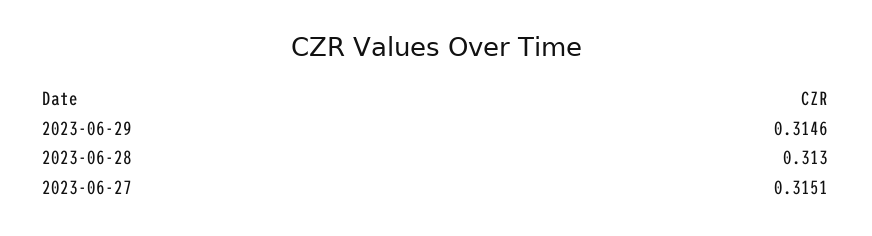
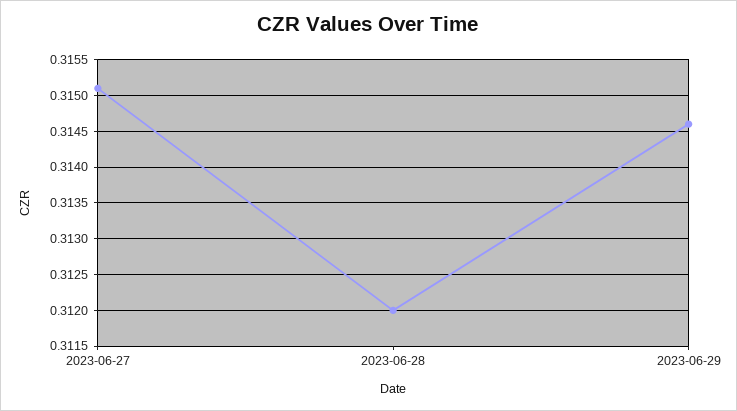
2023-06-28: 0.313 -> 0.312

